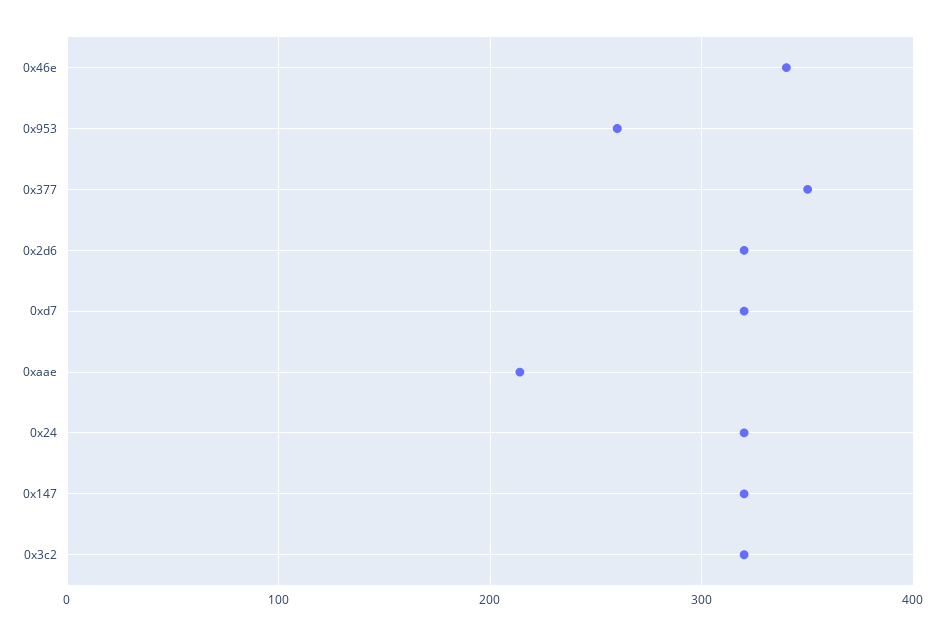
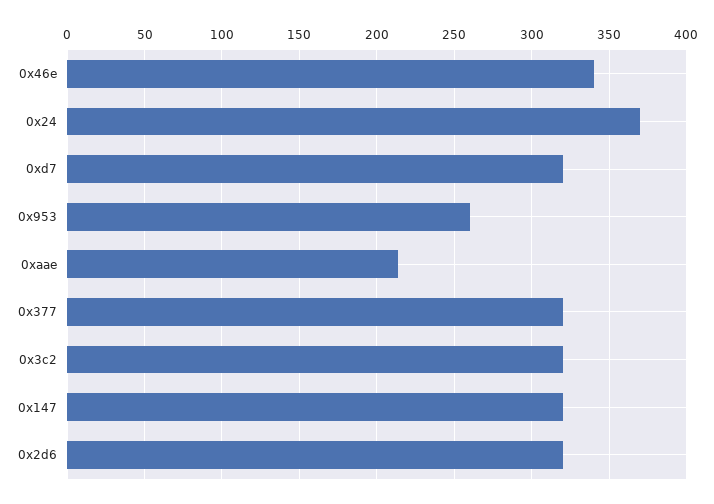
0x377: 350 -> 320
0x24: 320 -> 370

